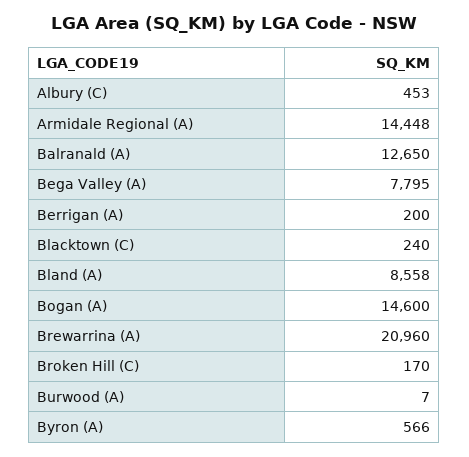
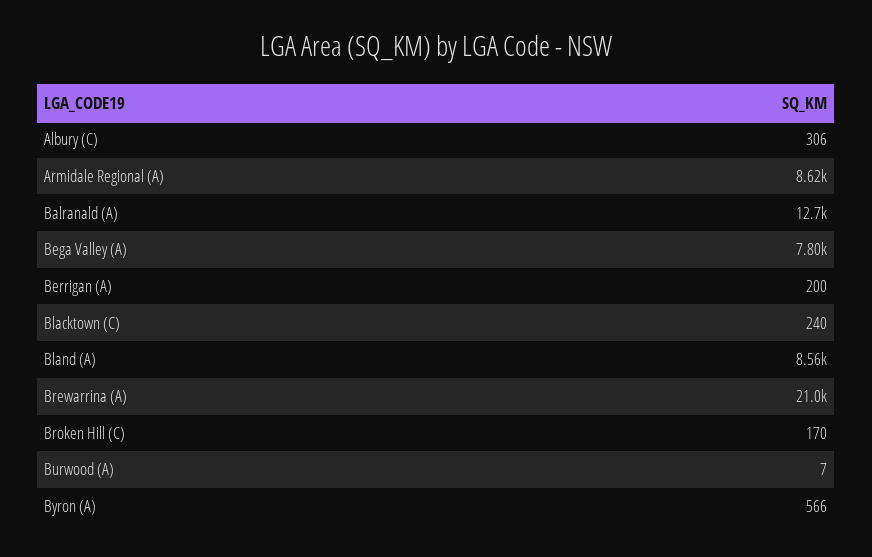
Albury (C): 453 -> 306
Armidale Regional (A): 14448 -> 8620
Bogan (A): 14600 -> none

